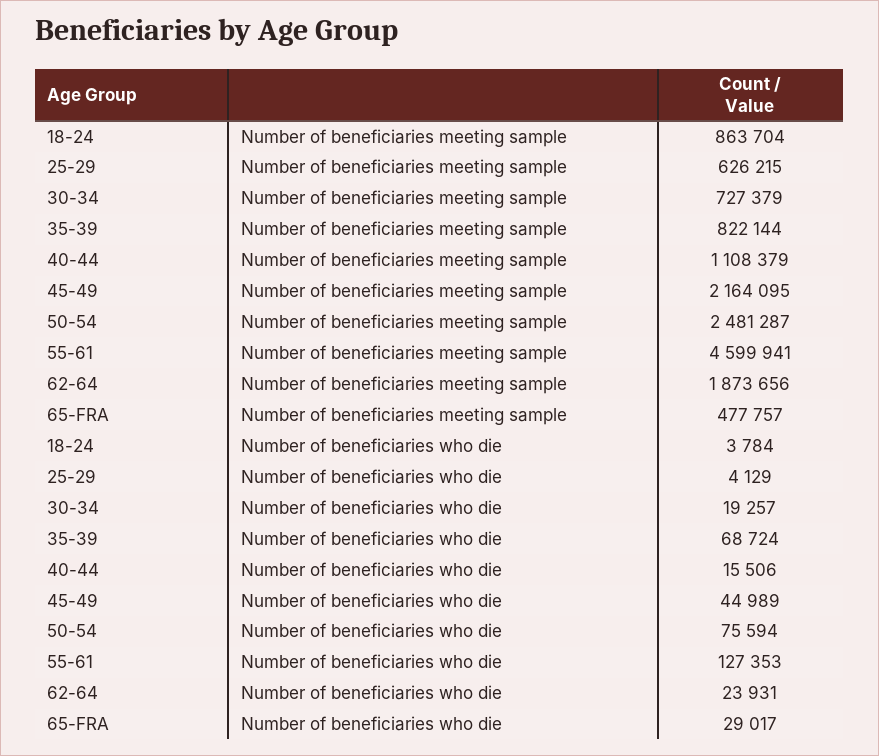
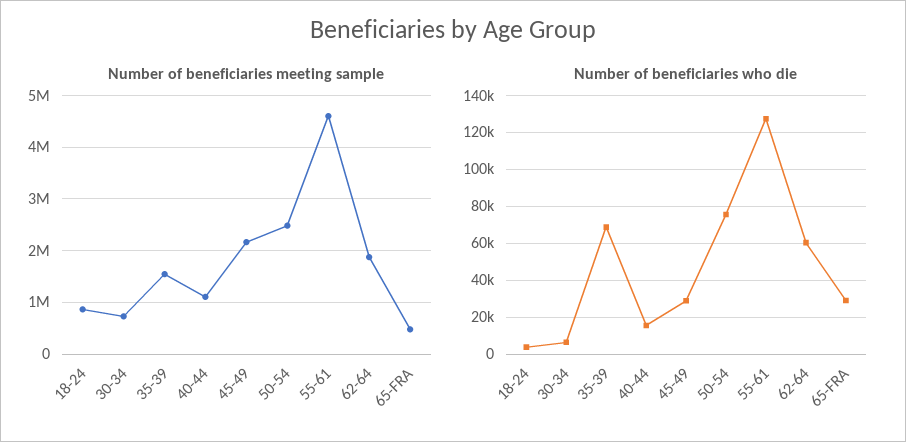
Number of beneficiaries meeting sample, 25-29: 626215 -> none
Number of beneficiaries meeting sample, 35-39: 822144 -> 1600000
Number of beneficiaries who die, 25-29: 4129 -> none
Number of beneficiaries who die, 30-34: 19257 -> 5000
Number of beneficiaries who die, 45-49: 44989 -> 30000
Number of beneficiaries who die, 62-64: 23931 -> 60000

